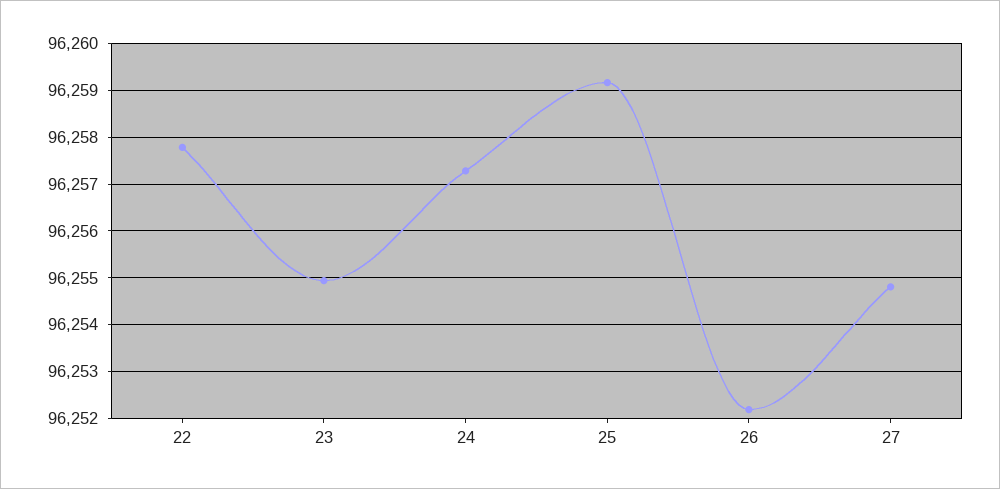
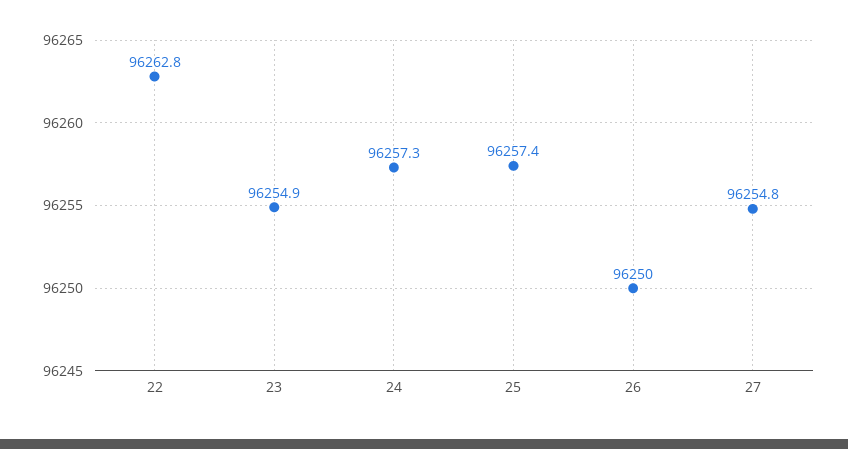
22: 96257.8 -> 96262.8
25: 96259.2 -> 96257.4
26: 96252.2 -> 96250

